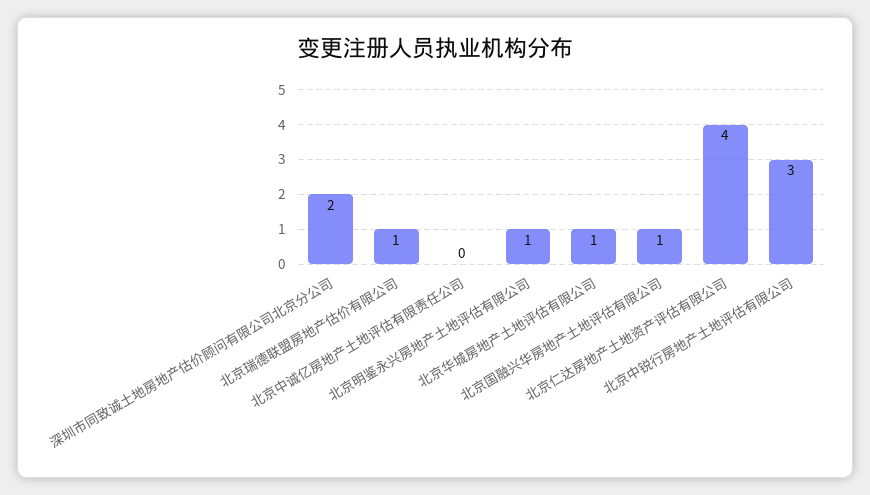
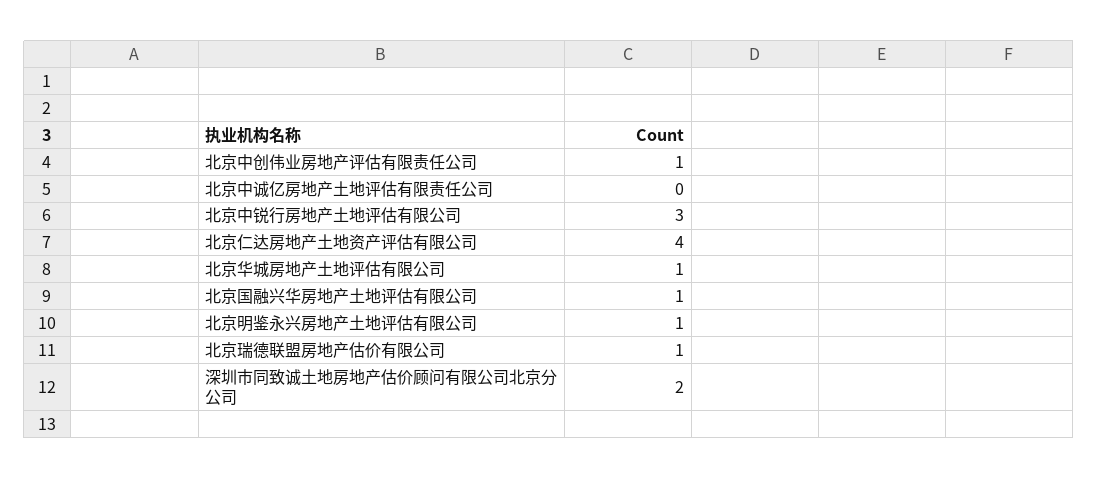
北京中创伟业房地产评估有限责任公司: none -> 1

